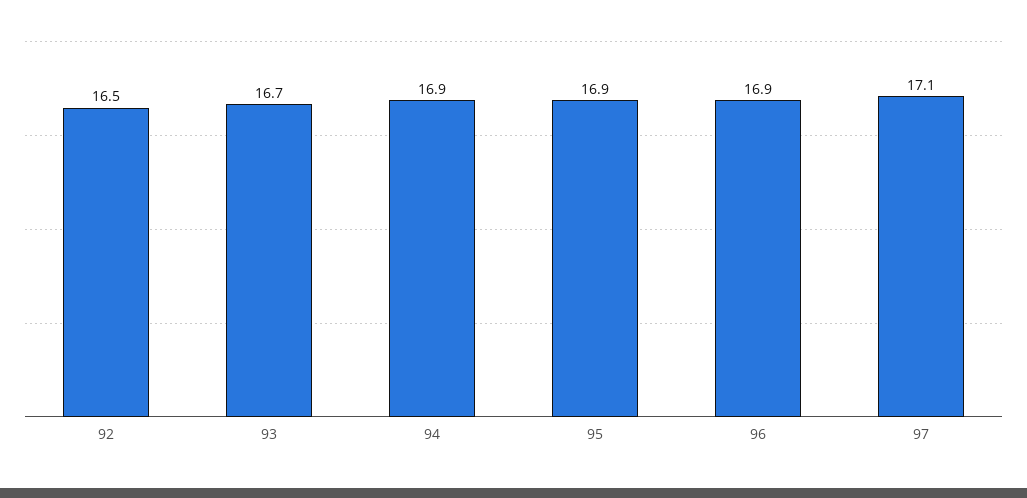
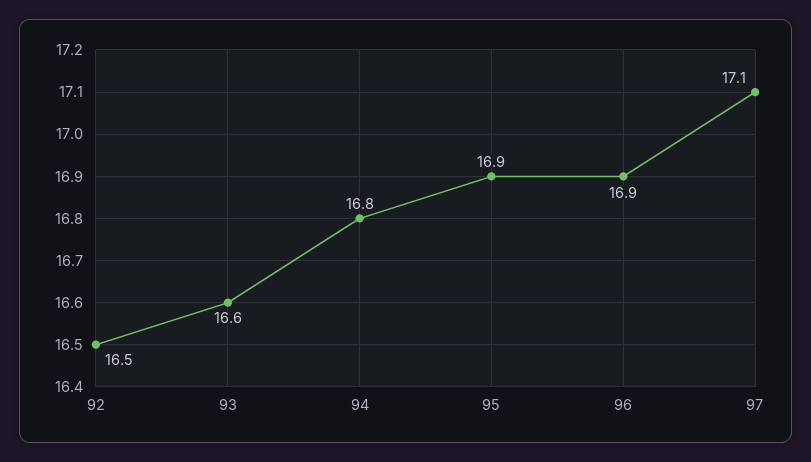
93: 16.7 -> 16.6
94: 16.9 -> 16.8

